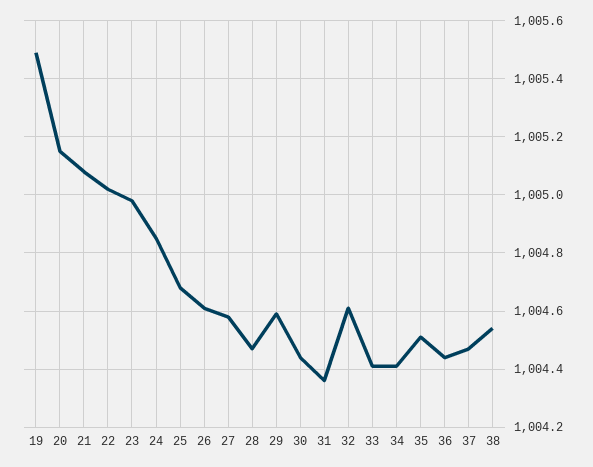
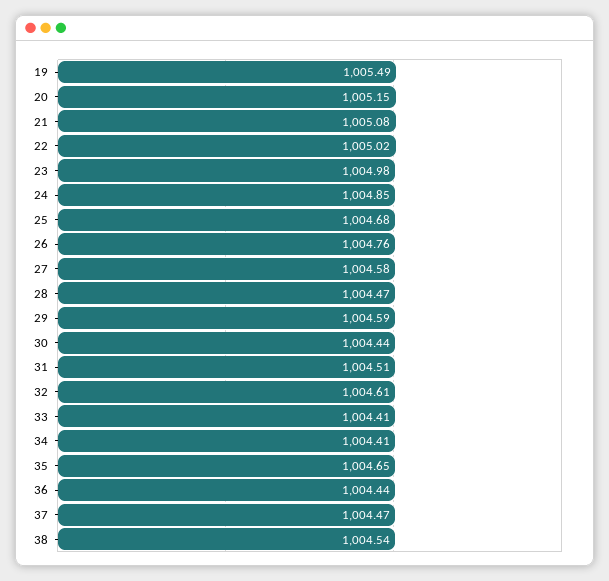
26: 1004.6 -> 1004.76
31: 1004.35 -> 1004.51
35: 1004.5 -> 1004.65

